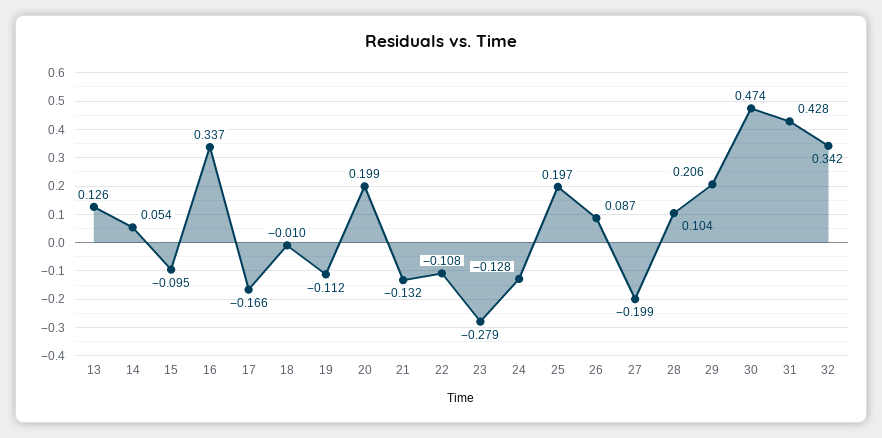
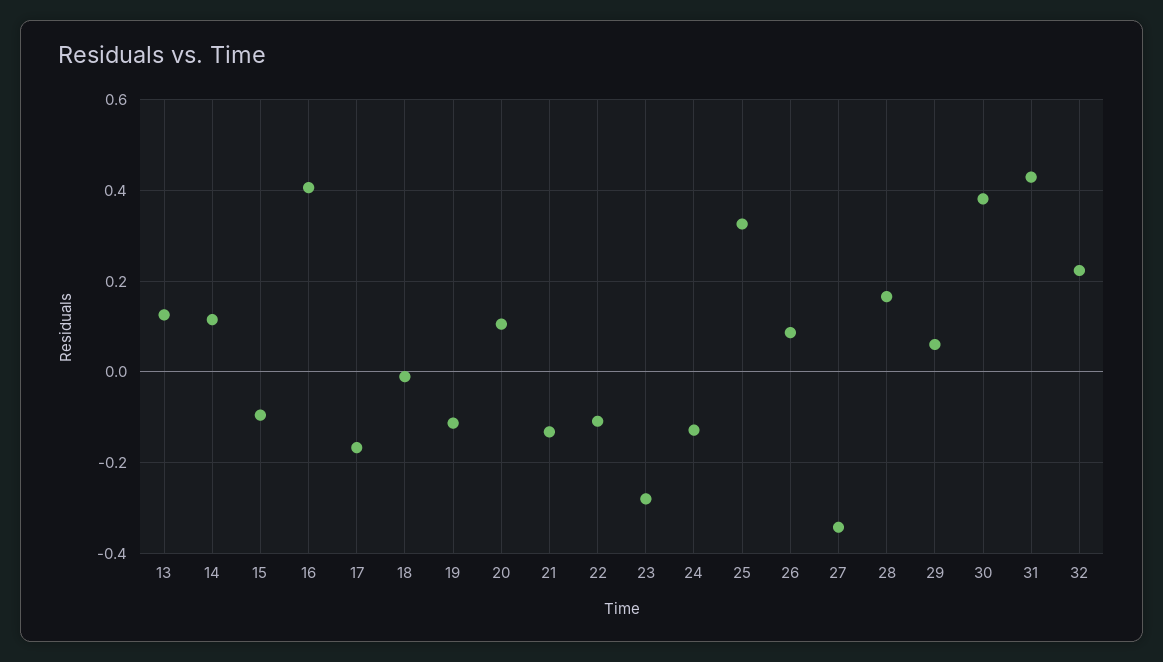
14: 0.054 -> 0.12
16: 0.337 -> 0.4
20: 0.199 -> 0.1
25: 0.197 -> 0.32
27: -0.199 -> -0.34
28: 0.104 -> 0.16
29: 0.206 -> 0.06
30: 0.474 -> 0.38
32: 0.342 -> 0.22

